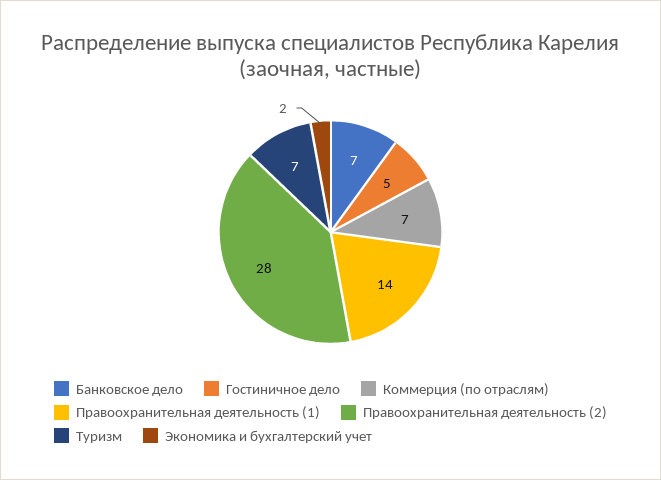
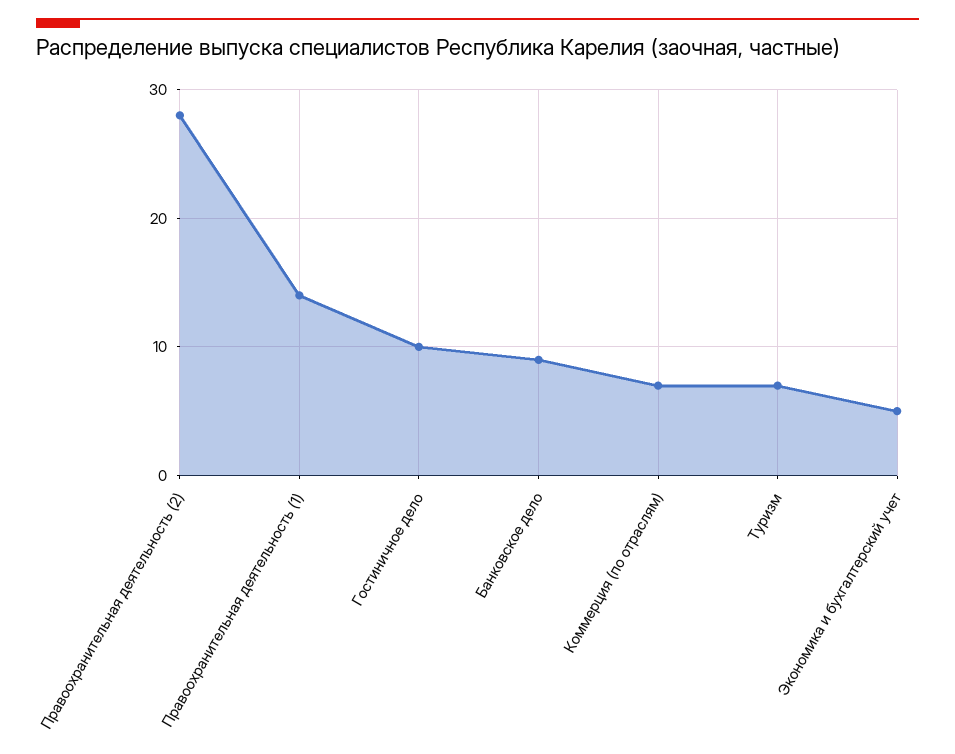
Банковское дело: 7 -> 9
Гостиничное дело: 5 -> 10
Экономика и бухгалтерский учет: 2 -> 5

